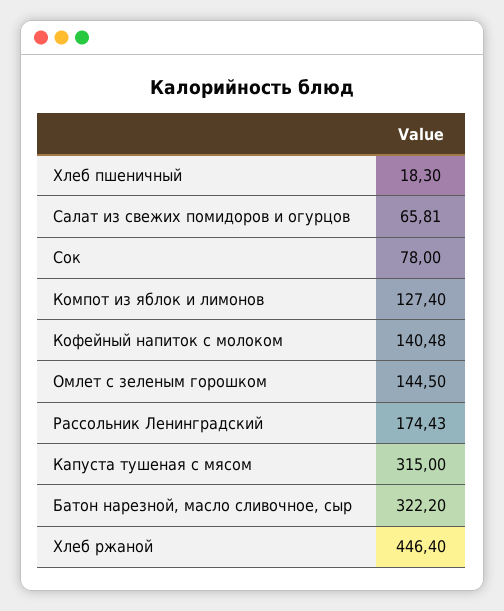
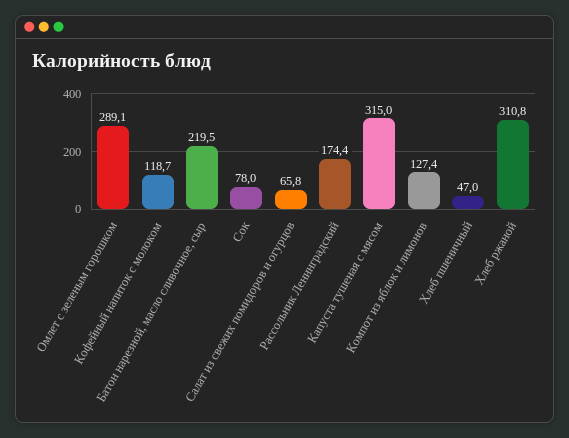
Хлеб пшеничный: 18.3 -> 47
Кофейный напиток с молоком: 140.48 -> 118.7
Омлет с зеленым горошком: 144.5 -> 289.1
Батон нарезной, масло сливочное, сыр: 322.2 -> 219.5
Хлеб ржаной: 446.4 -> 310.8

